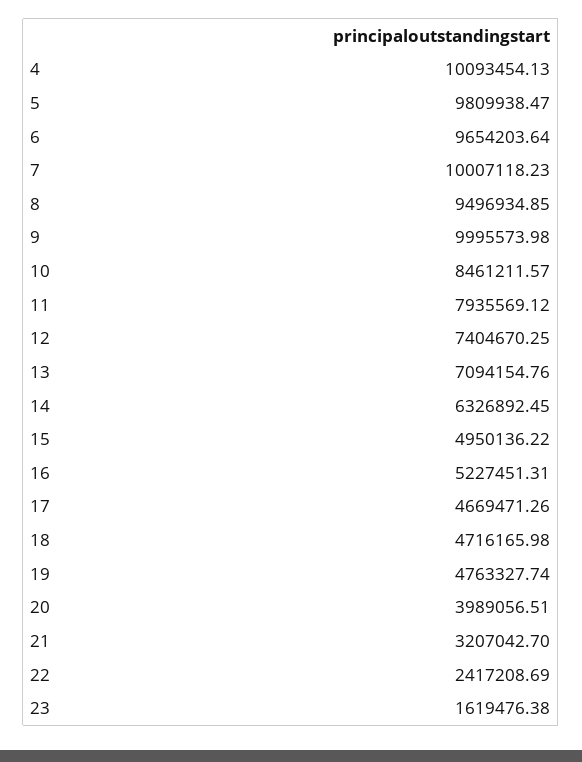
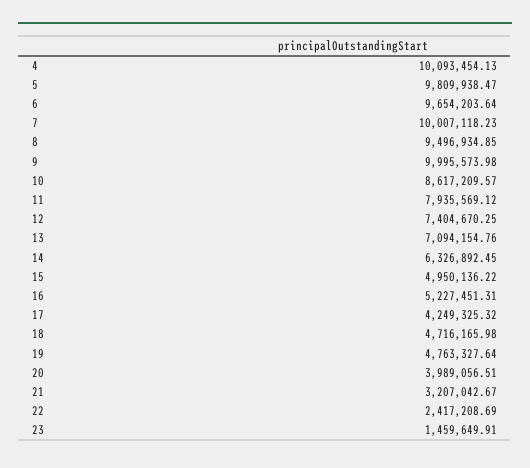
10: 8461211.57 -> 8617209.57
17: 4669471.26 -> 4249325.32
19: 4763327.74 -> 4763327.64
21: 3207042.7 -> 3207042.67
23: 1619476.38 -> 1459649.91

